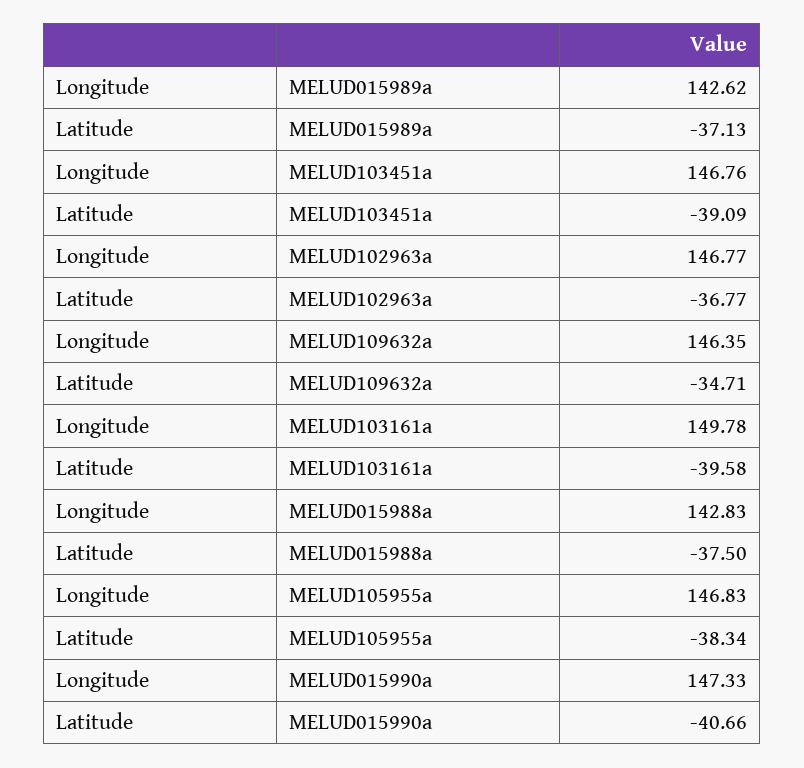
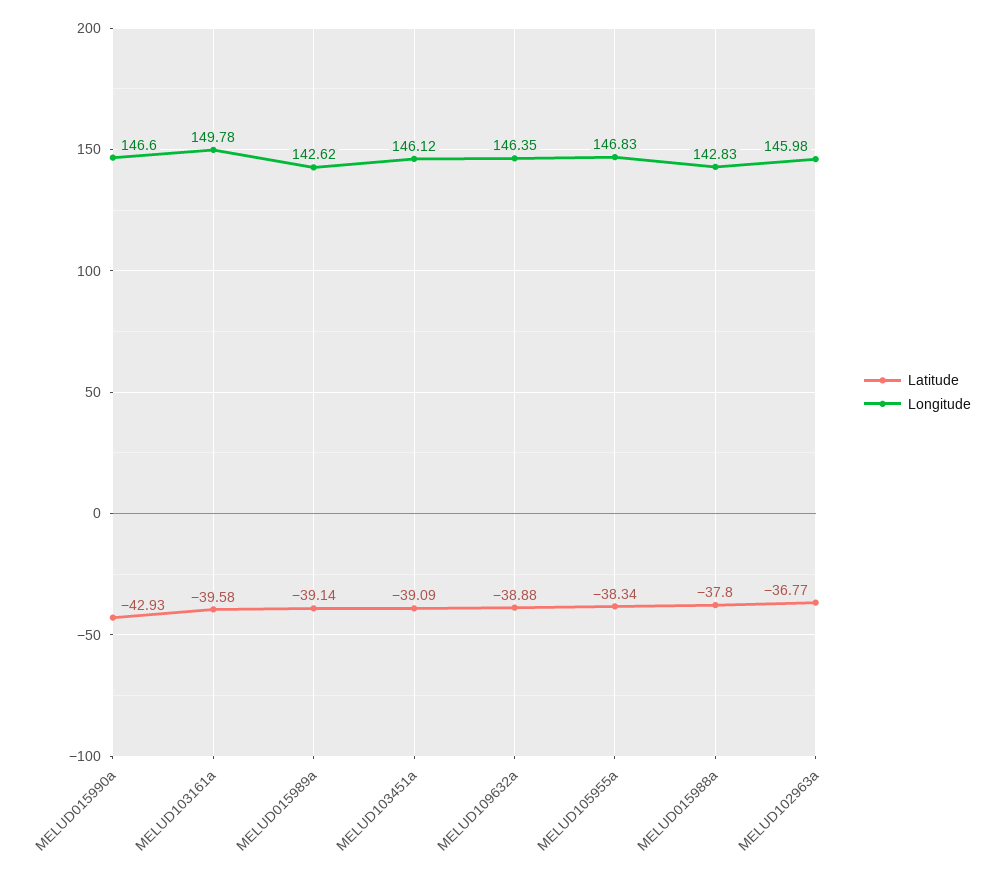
Latitude, MELUD015989a: -37.13 -> -39.14
Longitude, MELUD103451a: 146.76 -> 146.12
Longitude, MELUD102963a: 146.77 -> 145.98
Latitude, MELUD109632a: -34.71 -> -38.88
Latitude, MELUD015988a: -37.5 -> -37.8
Longitude, MELUD015990a: 147.33 -> 146.6
Latitude, MELUD015990a: -40.66 -> -42.93

